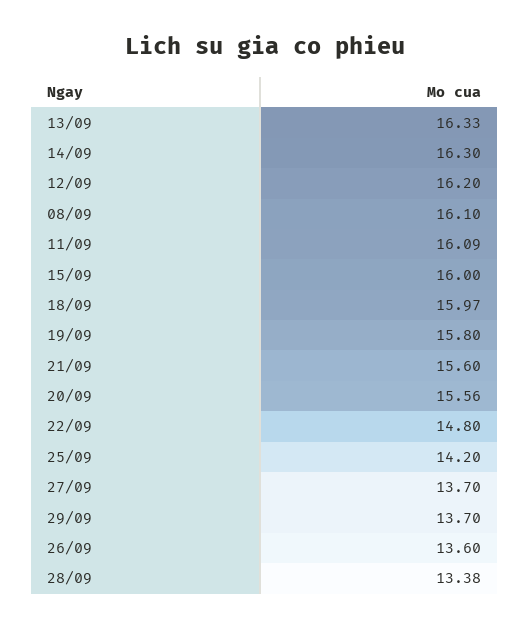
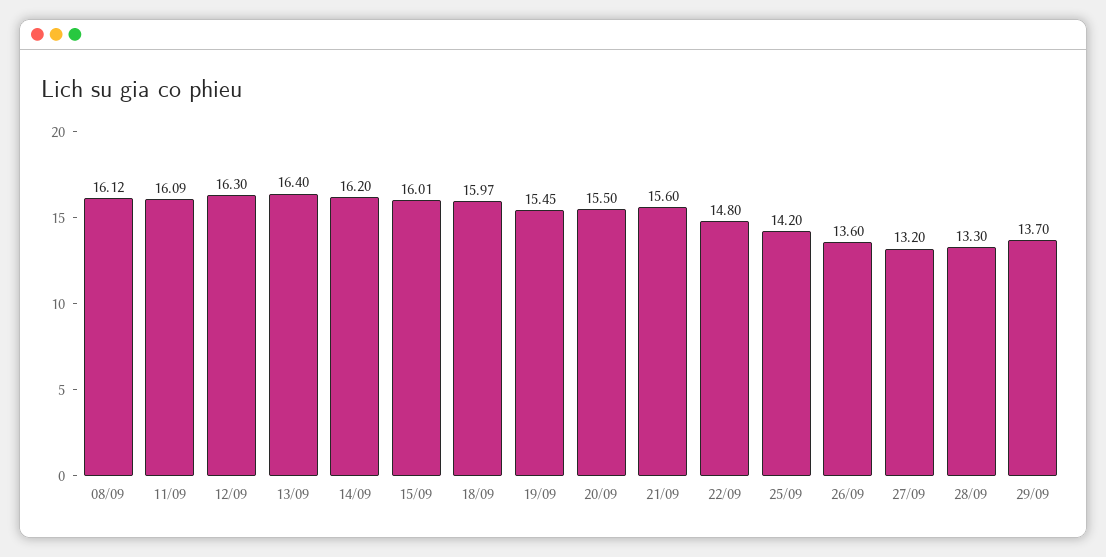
13/09: 16.33 -> 16.4
14/09: 16.3 -> 16.2
12/09: 16.2 -> 16.3
08/09: 16.1 -> 16.12
15/09: 16 -> 16.01
19/09: 15.8 -> 15.45
20/09: 15.56 -> 15.5
27/09: 13.7 -> 13.2
28/09: 13.38 -> 13.3

